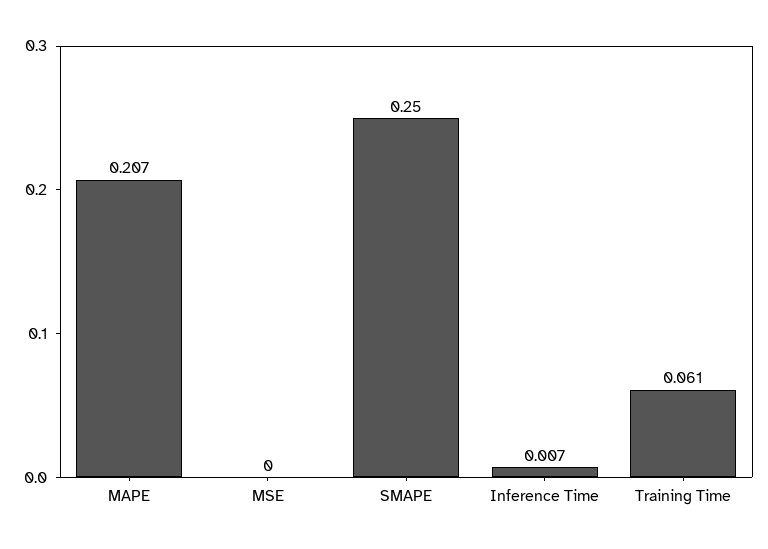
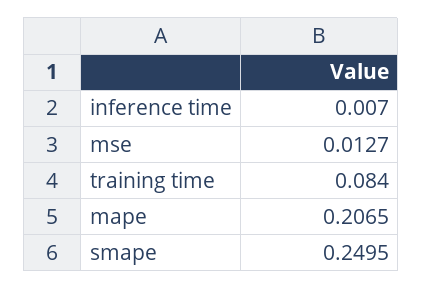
MSE: 0 -> 0.0127
Training Time: 0.061 -> 0.084

